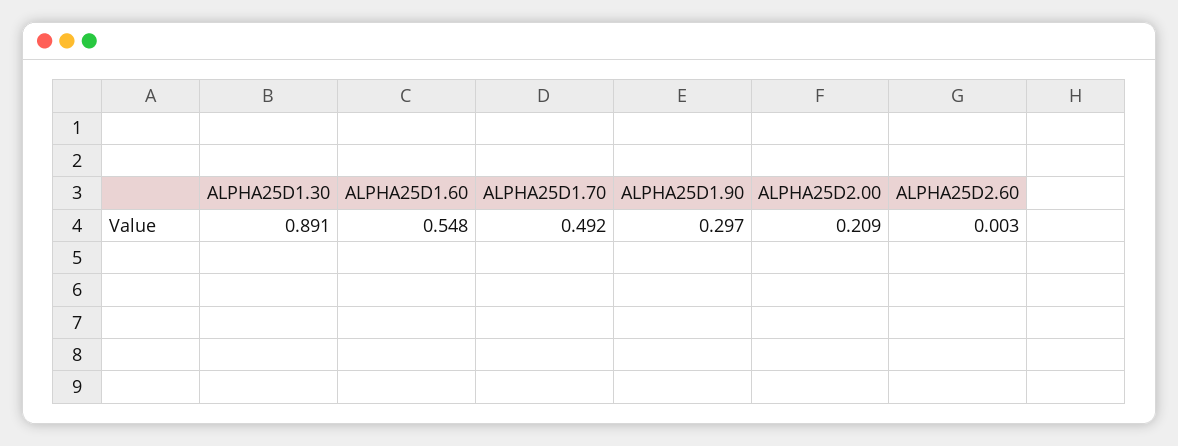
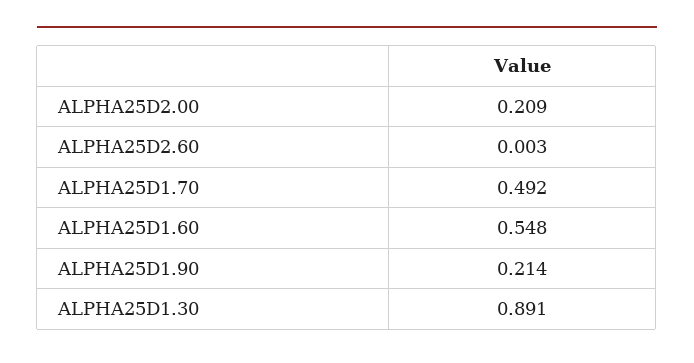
ALPHA25D1.90: 0.297 -> 0.214

